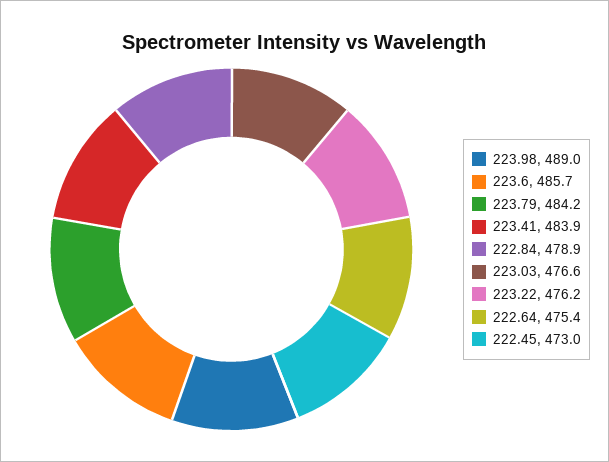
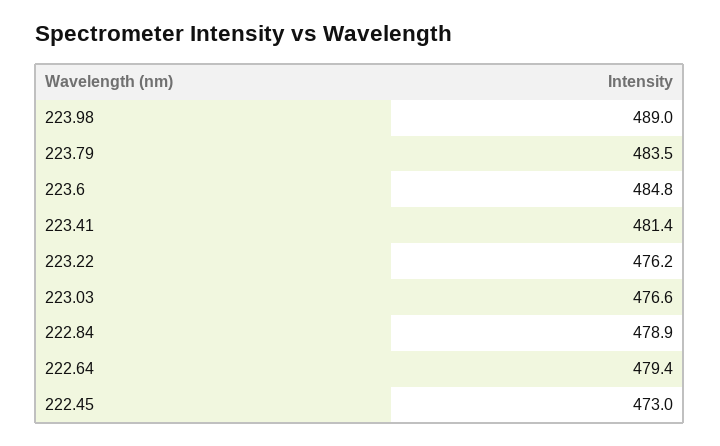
223.6: 485.7 -> 484.8
223.79: 484.2 -> 483.5
223.41: 483.9 -> 481.4
222.64: 475.4 -> 479.4

